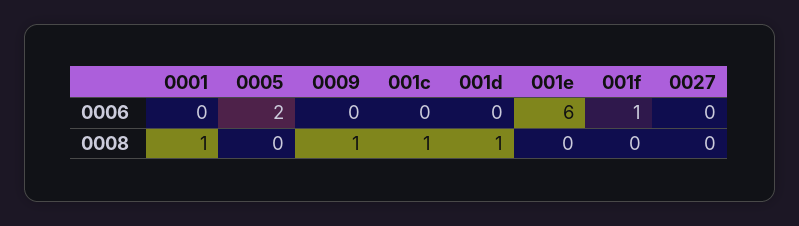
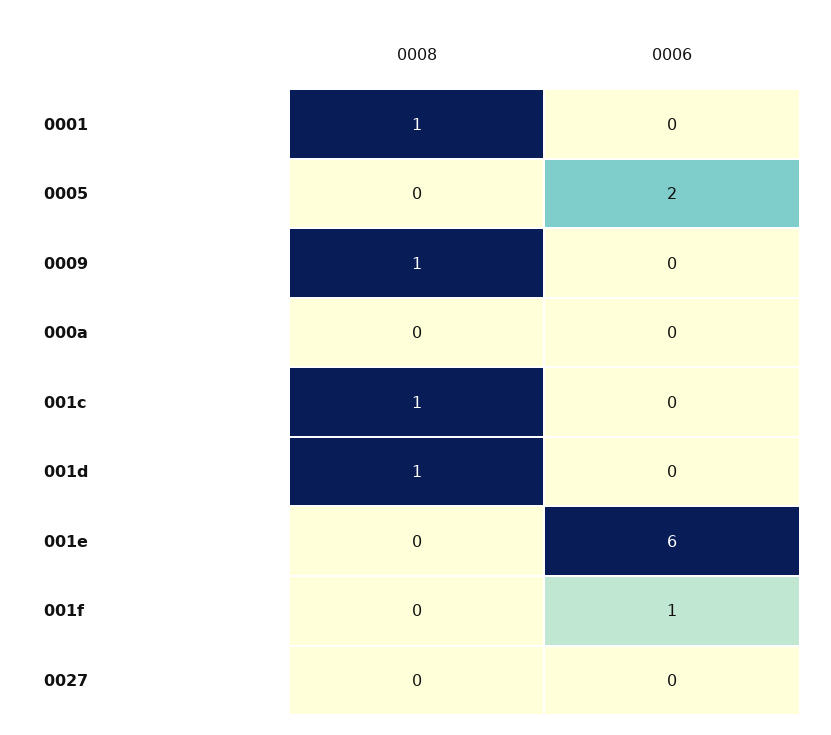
000a, 0008: none -> 0
000a, 0006: none -> 0

